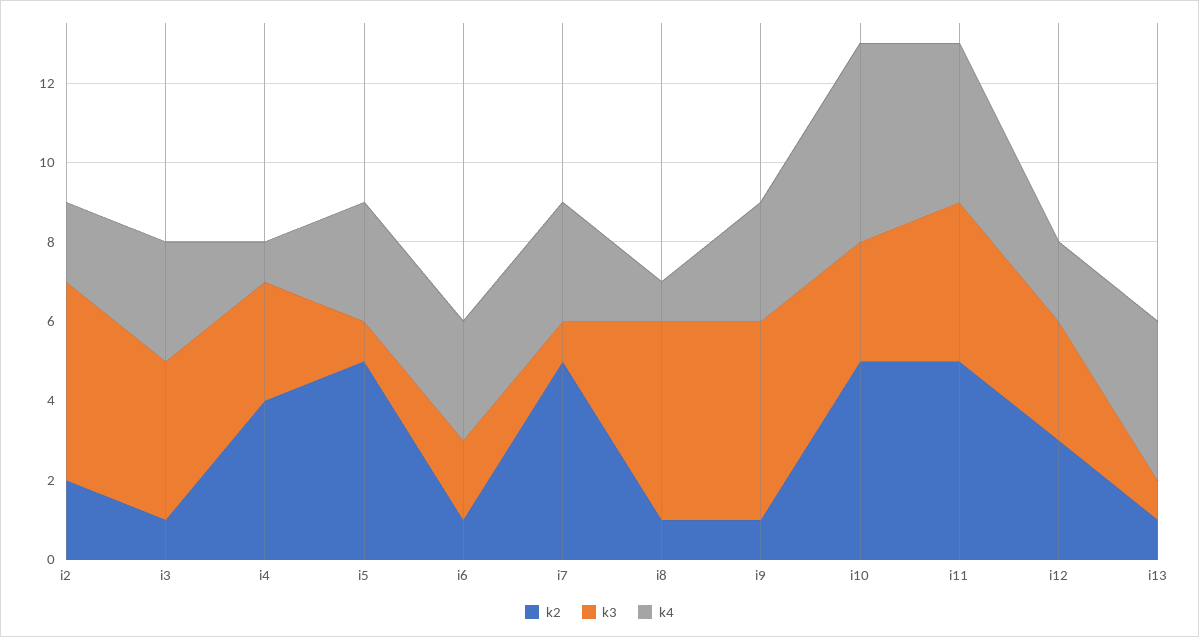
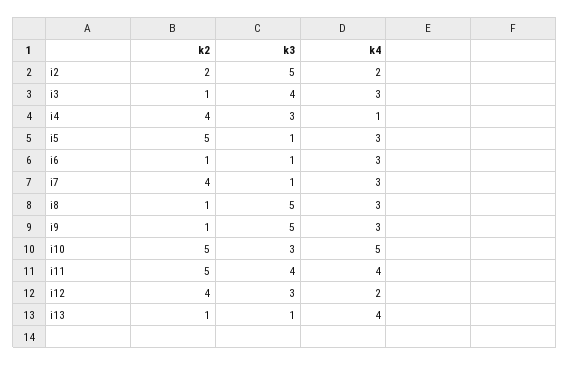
k3, i6: 2 -> 1
k2, i7: 5 -> 4
k4, i8: 1 -> 3
k2, i12: 3 -> 4

